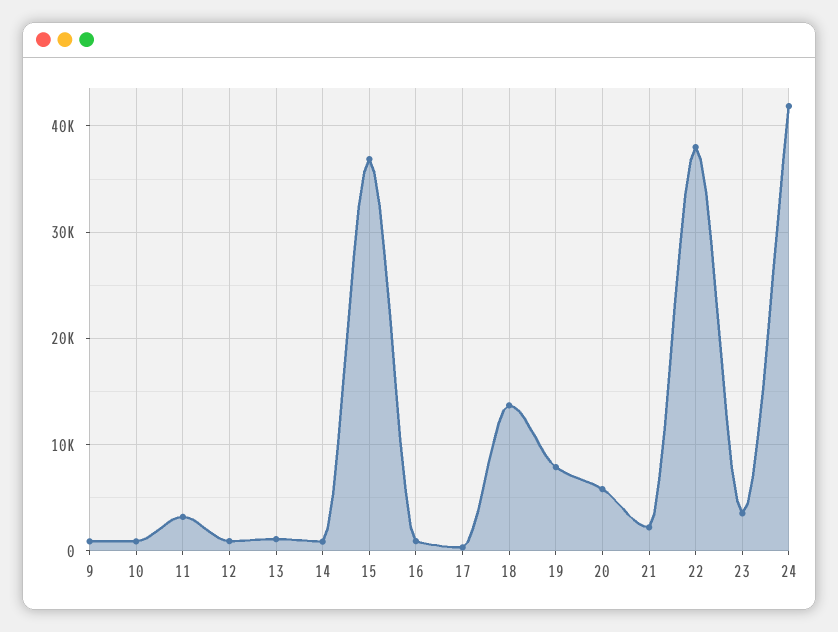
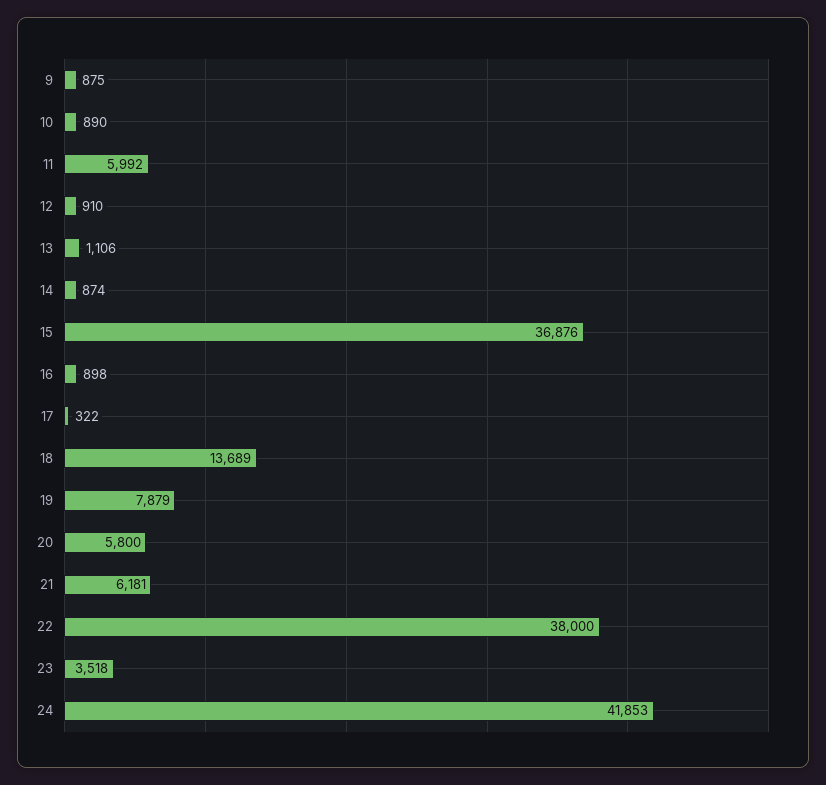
11: 3000 -> 5992
21: 2000 -> 6181

